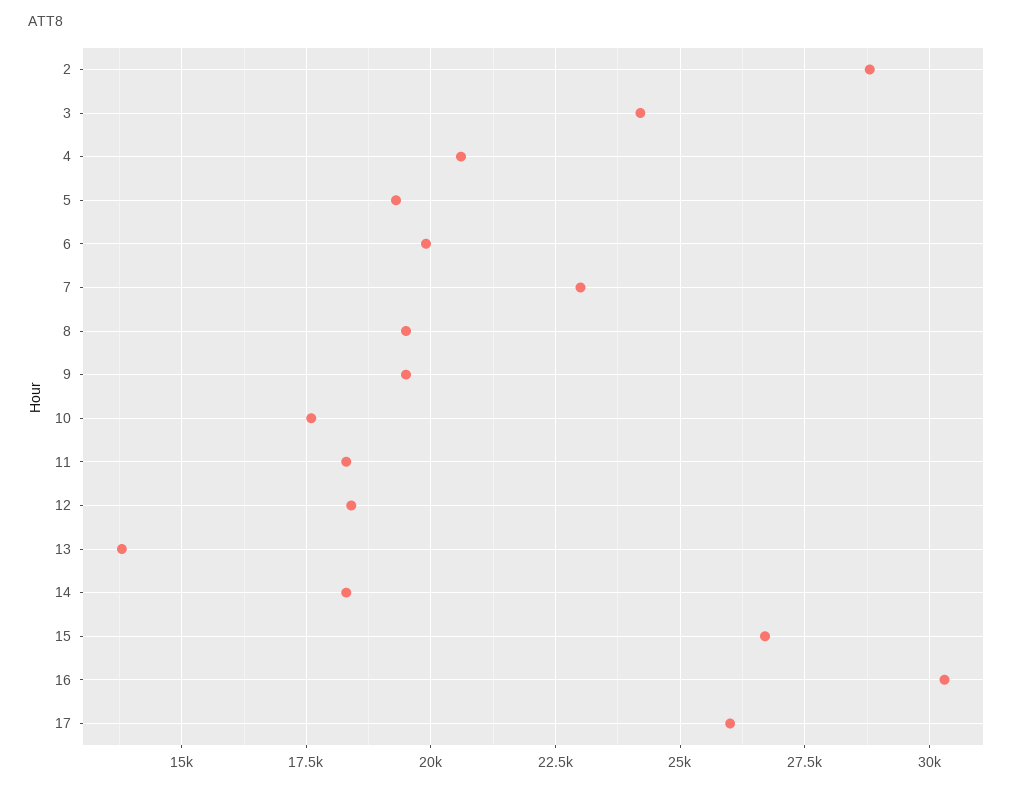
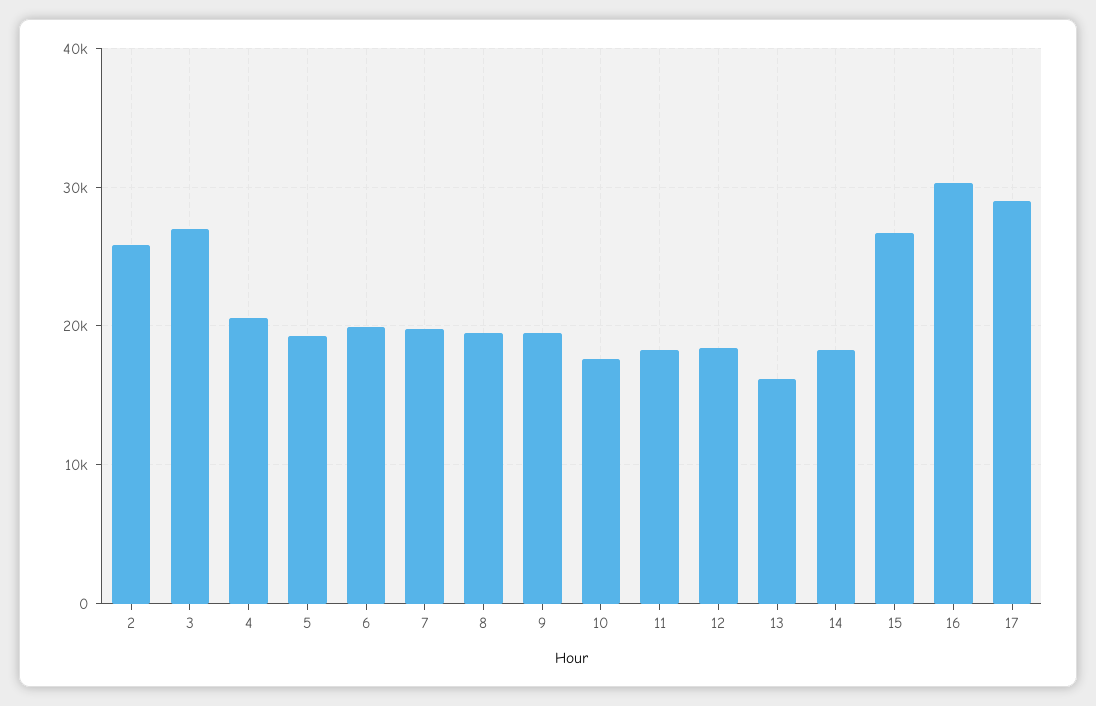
2: 28750 -> 26000
3: 24250 -> 27000
7: 23000 -> 20000
13: 13750 -> 16000
17: 26000 -> 29000

